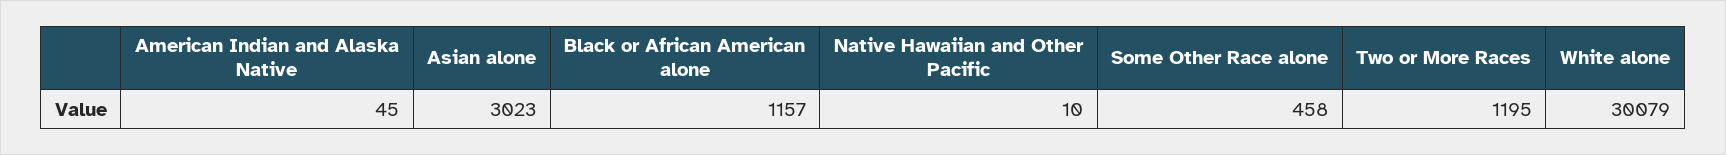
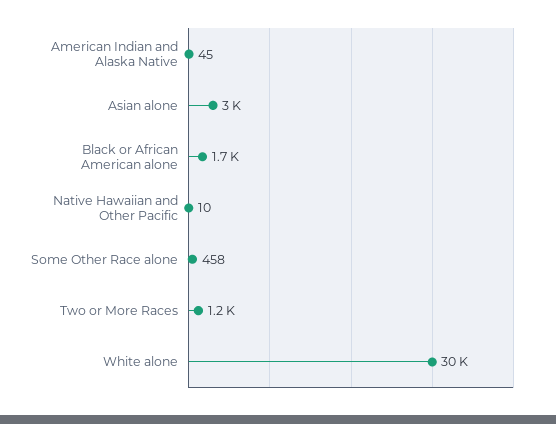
Black or African American alone: 1157 -> 1700

